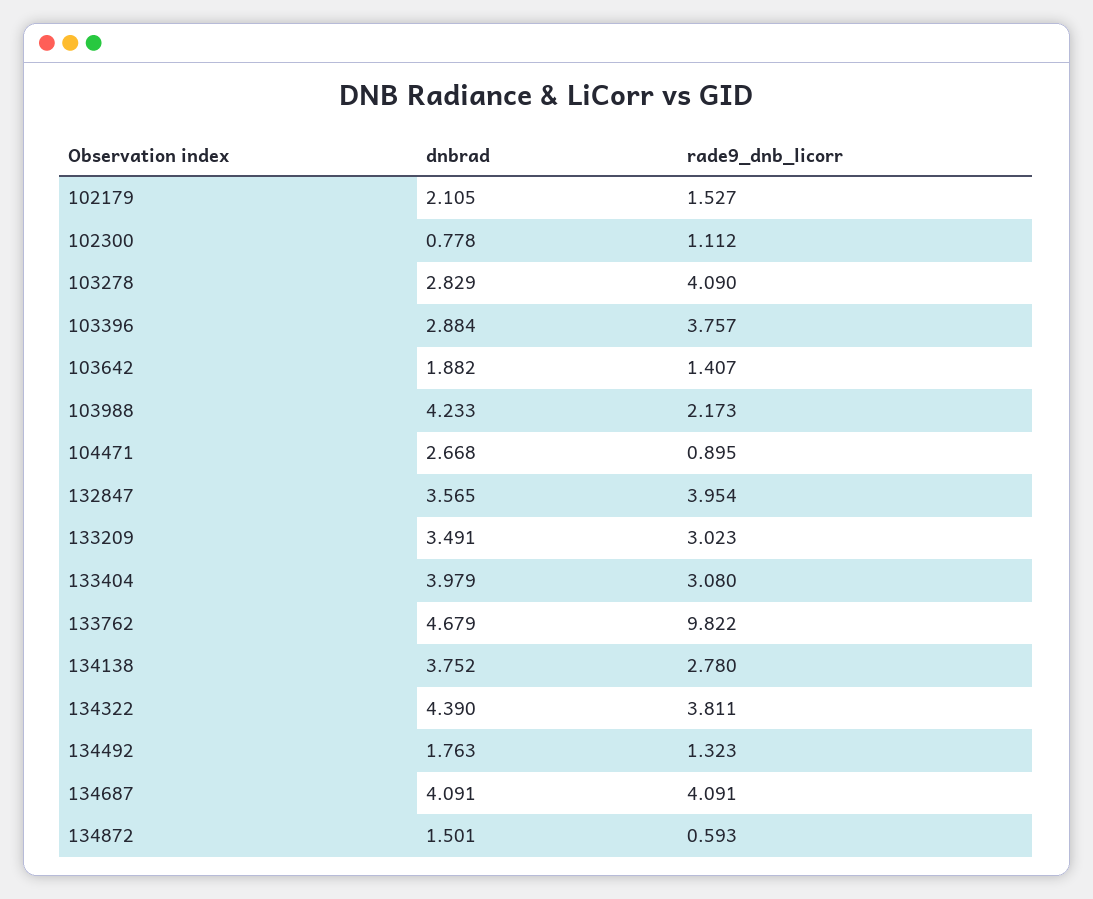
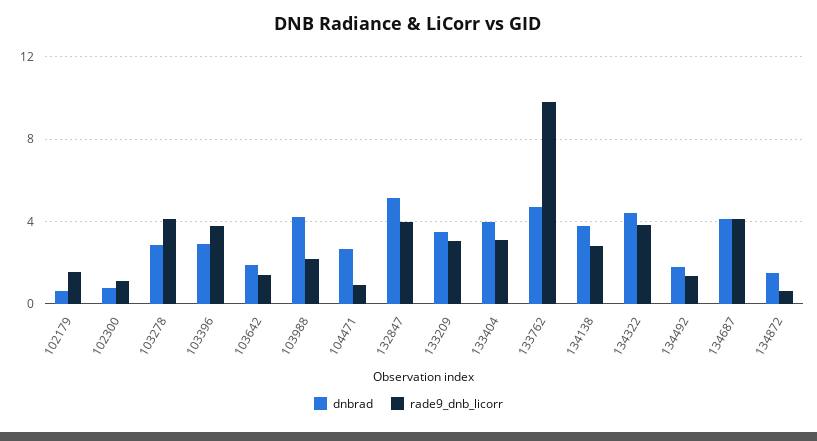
dnbrad, 102179: 2.105 -> 0.5
dnbrad, 132847: 3.565 -> 5

